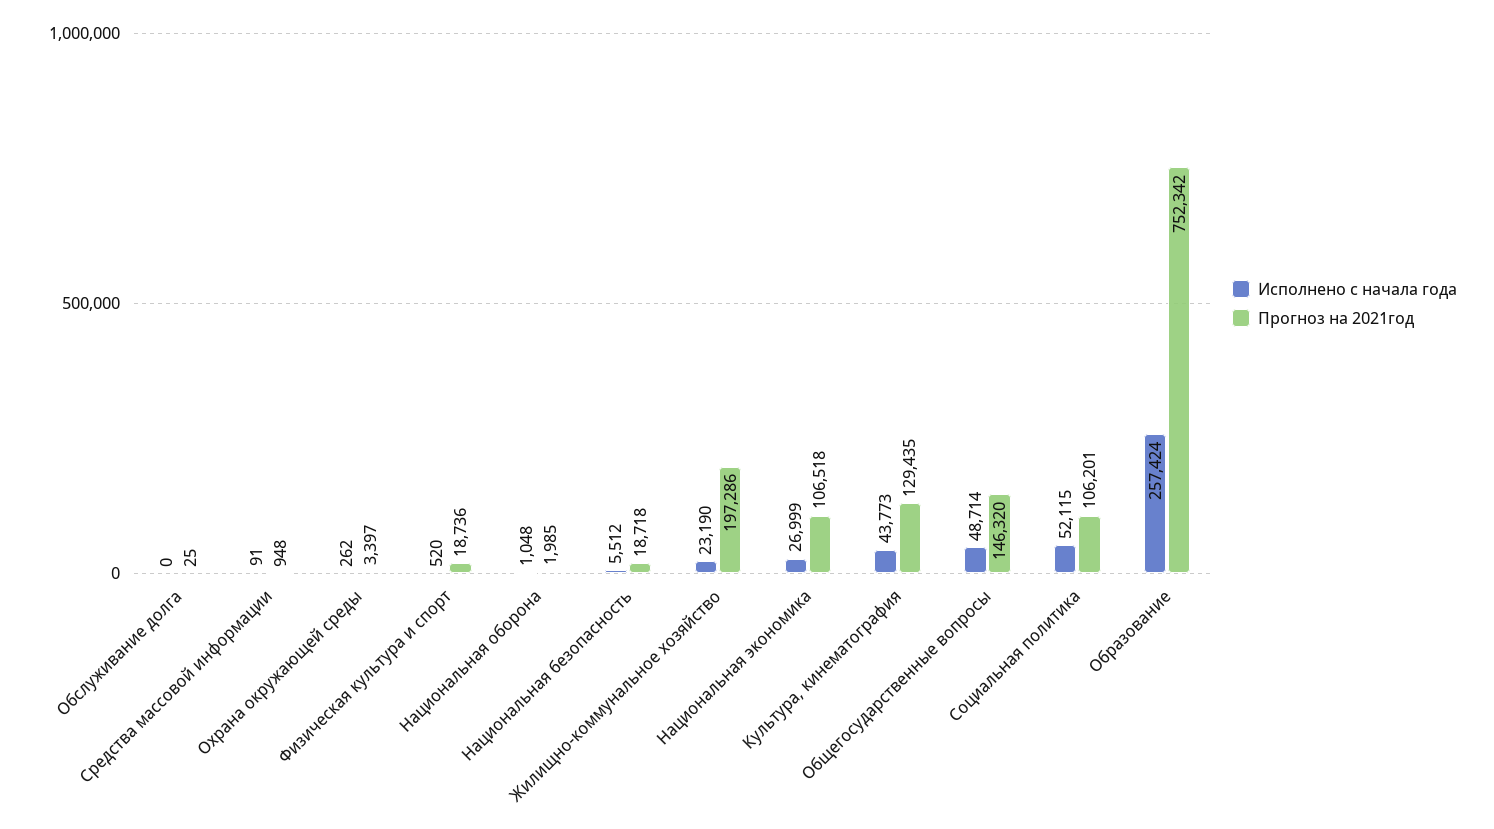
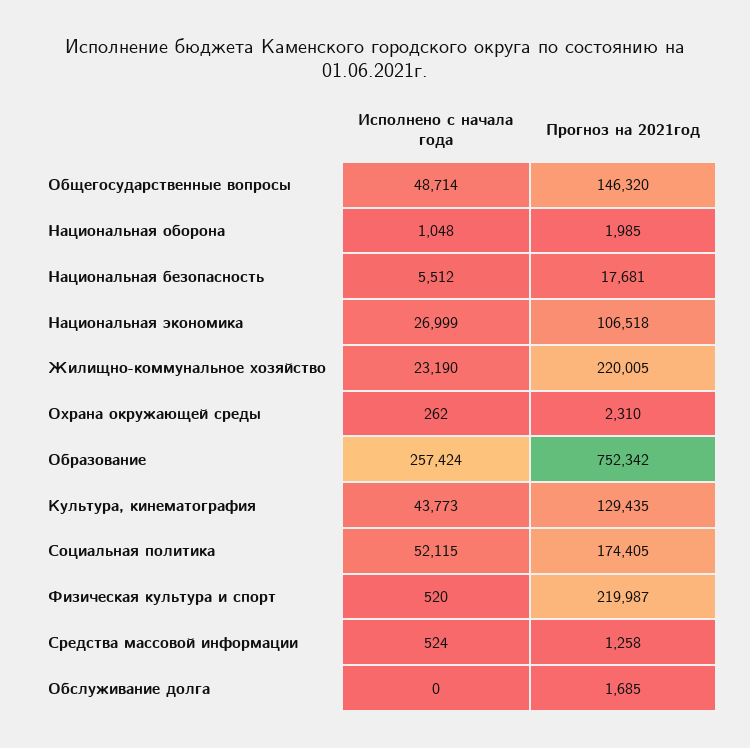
Прогноз на 2021год, Обслуживание долга: 25 -> 1685
Исполнено с начала года, Средства массовой информации: 91 -> 524
Прогноз на 2021год, Средства массовой информации: 948 -> 1258
Прогноз на 2021год, Охрана окружающей среды: 3397 -> 2310
Прогноз на 2021год, Физическая культура и спорт: 18736 -> 219987
Прогноз на 2021год, Национальная безопасность: 18718 -> 17681
Прогноз на 2021год, Жилищно-коммунальное хозяйство: 197286 -> 220005
Прогноз на 2021год, Социальная политика: 106201 -> 174405

